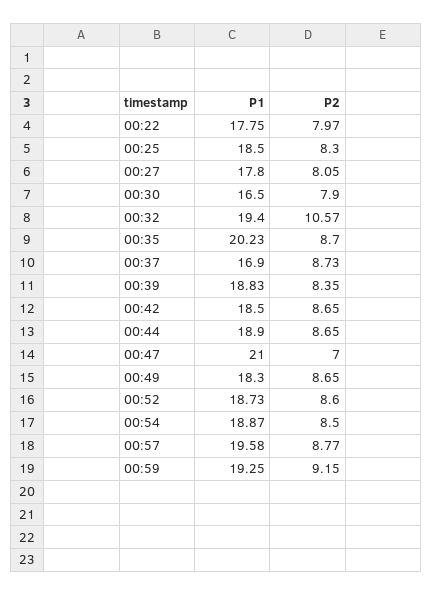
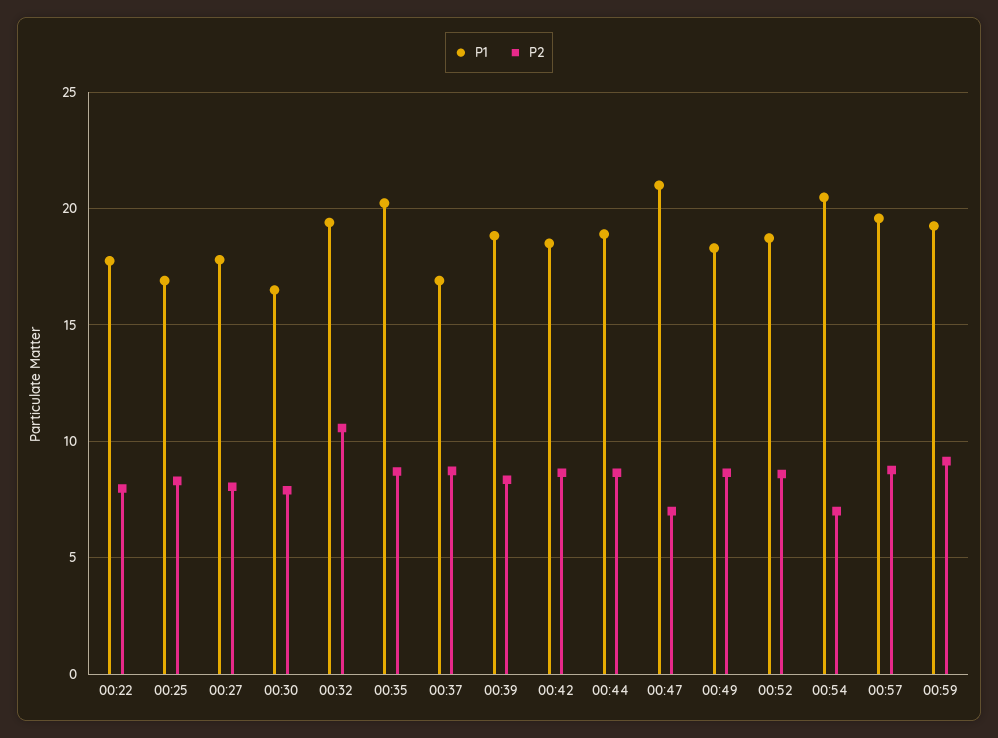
P1, 00:25: 18.5 -> 17
P1, 00:54: 18.87 -> 20.5
P2, 00:54: 8.5 -> 7

